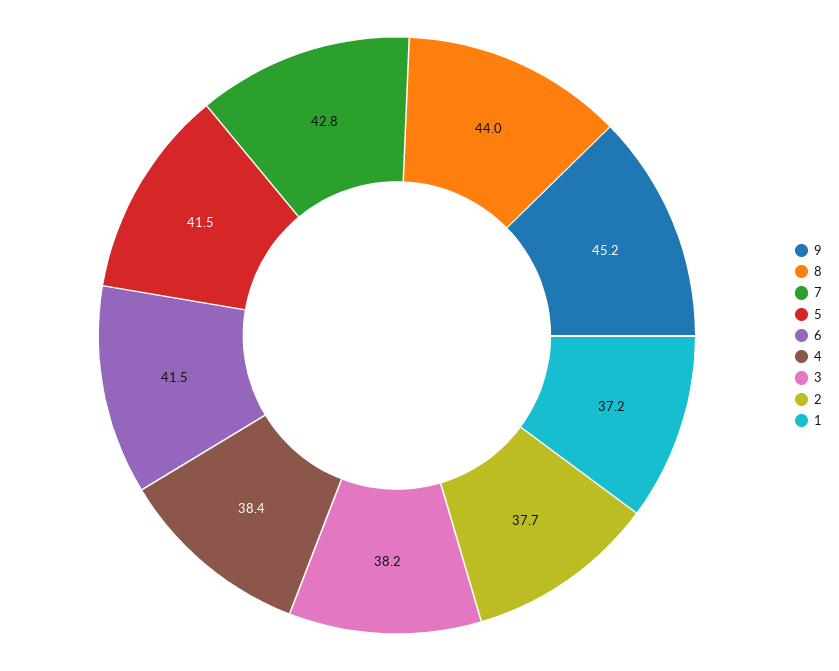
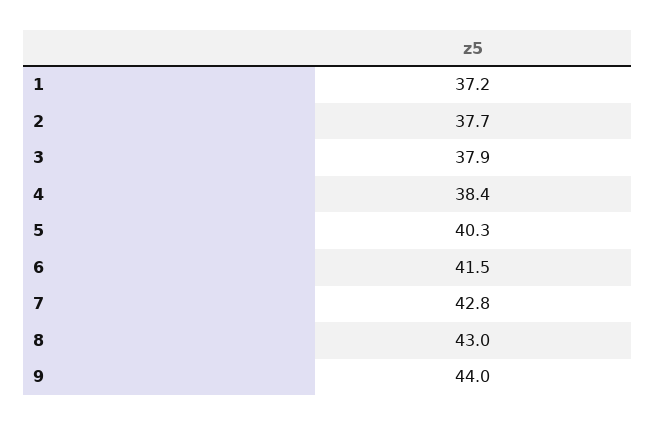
9: 45.2 -> 44
8: 44 -> 43
5: 41.5 -> 40.3
3: 38.2 -> 37.9

